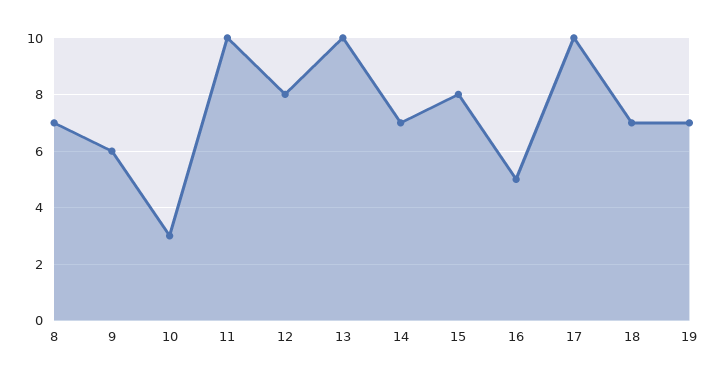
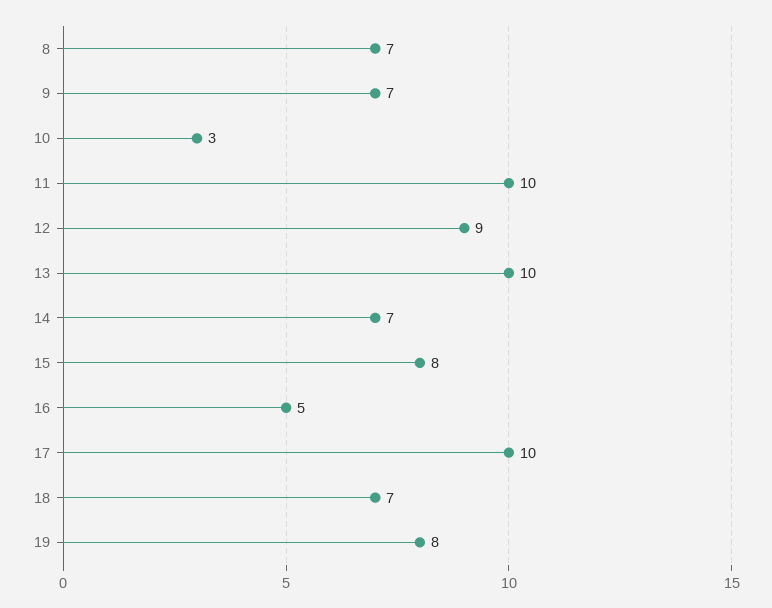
9: 6 -> 7
12: 8 -> 9
19: 7 -> 8

